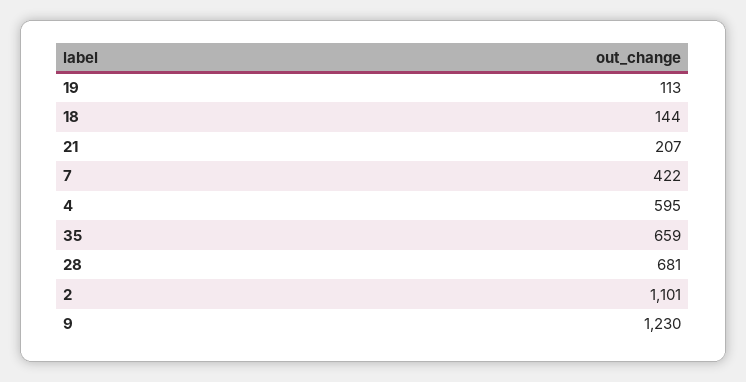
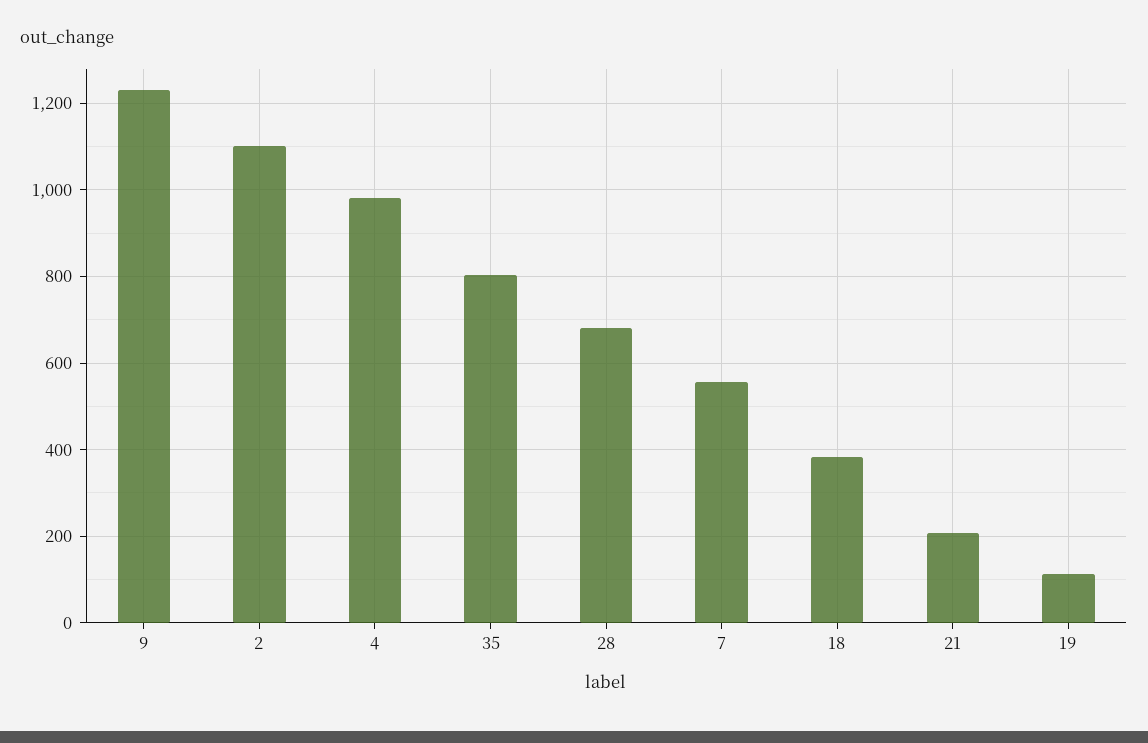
18: 144 -> 380
7: 422 -> 560
4: 595 -> 980
35: 659 -> 800

